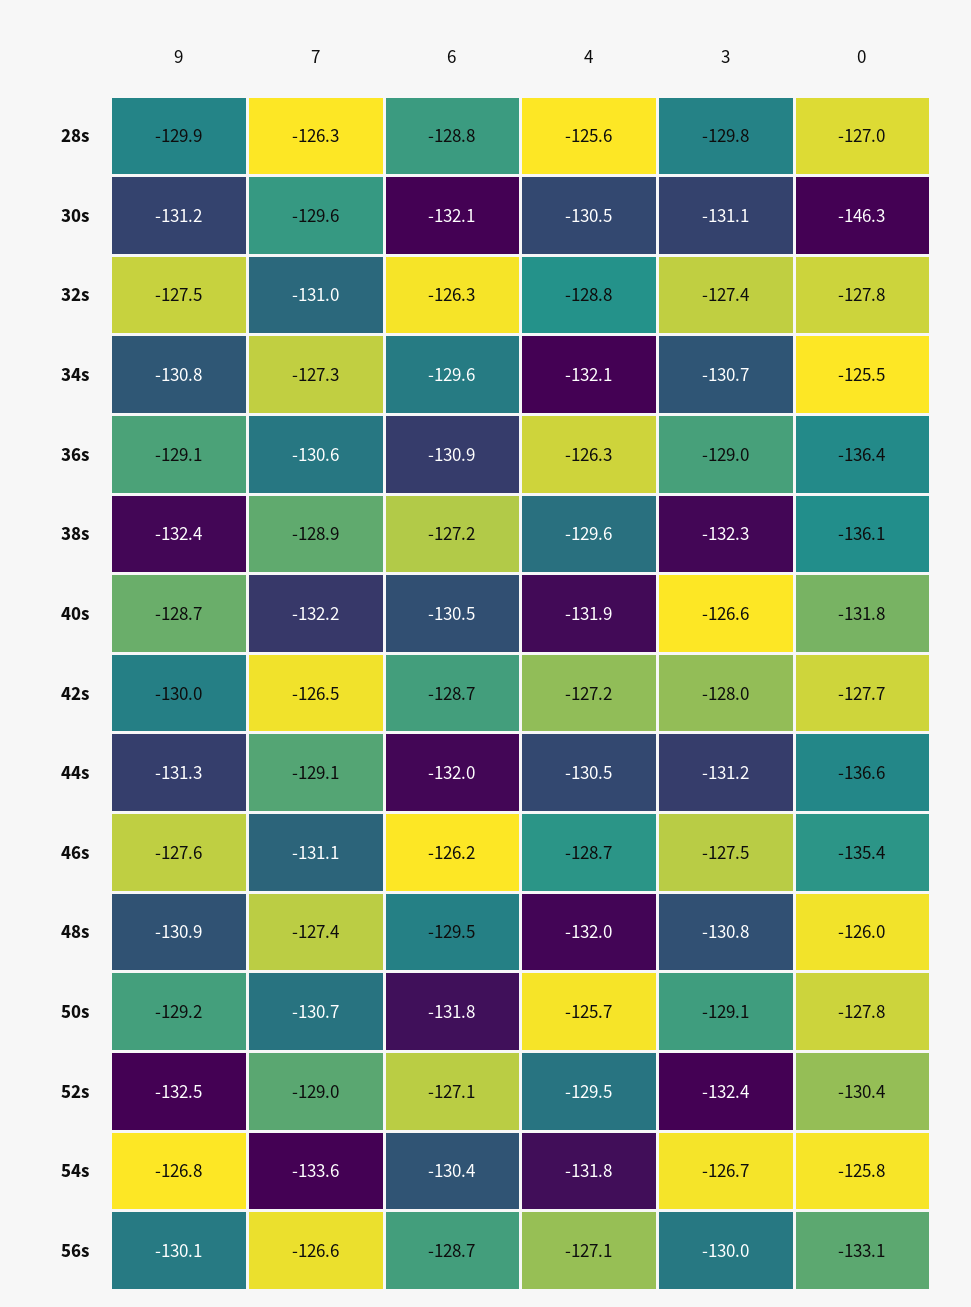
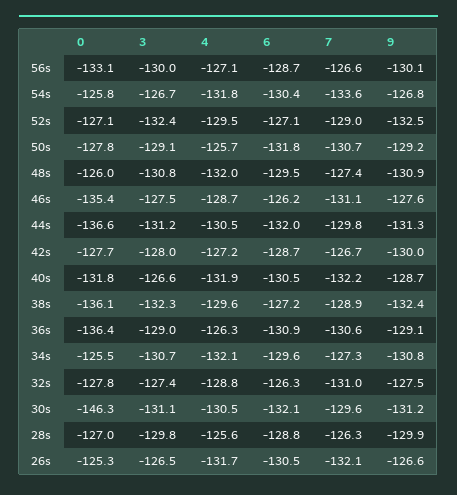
7, 42s: -126.5 -> -126.7
7, 44s: -129.1 -> -129.8
0, 52s: -130.4 -> -127.1
0, 26s: none -> -125.3
3, 26s: none -> -126.5
4, 26s: none -> -131.7
6, 26s: none -> -130.5
7, 26s: none -> -132.1
9, 26s: none -> -126.6

